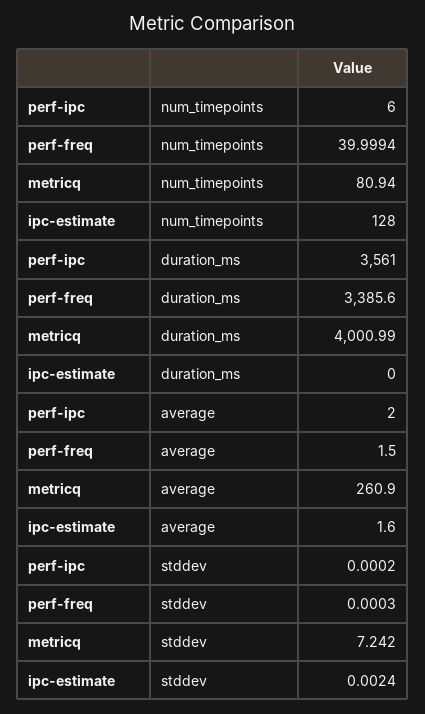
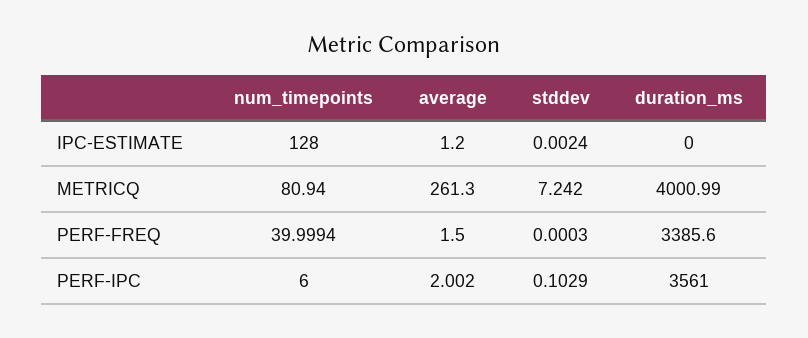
perf-ipc, average: 2 -> 2.002
metricq, average: 260.9 -> 261.3
ipc-estimate, average: 1.6 -> 1.2
perf-ipc, stddev: 0.0002 -> 0.1029

